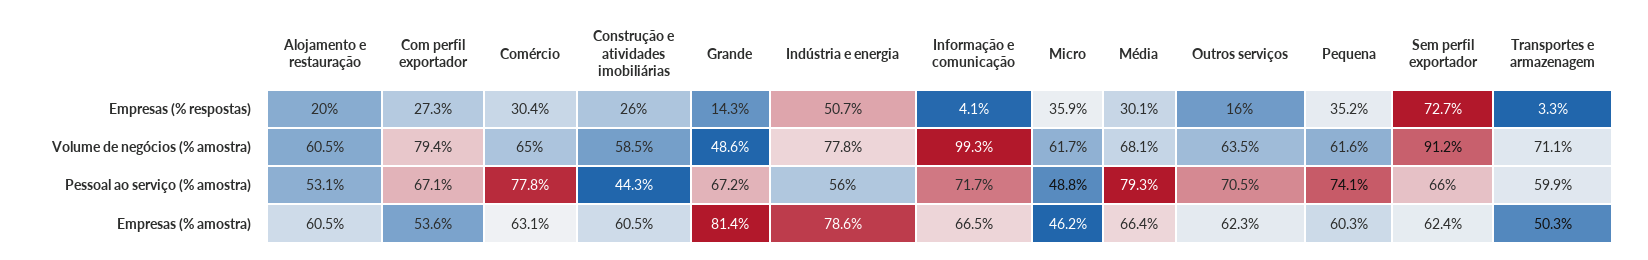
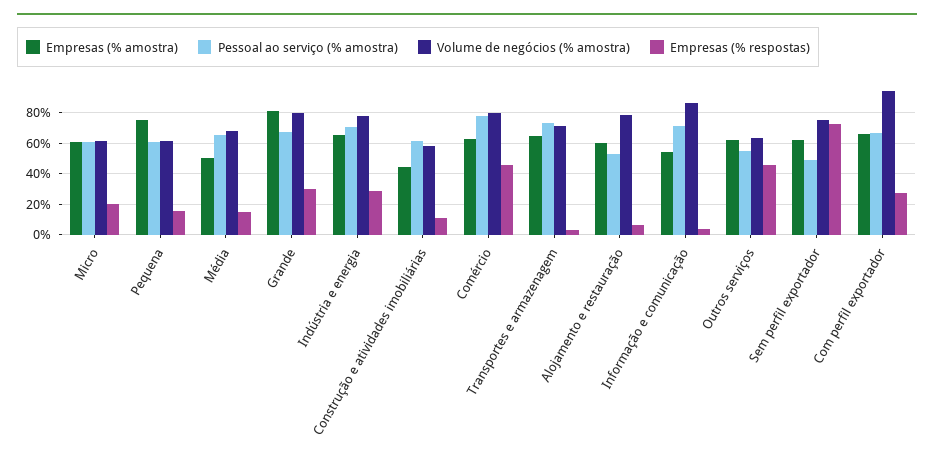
Empresas (% respostas), Alojamento e restauração: 20 -> 5
Empresas (% respostas), Comércio: 30.4 -> 45
Empresas (% respostas), Construção e atividades imobiliárias: 26 -> 10
Empresas (% respostas), Grande: 14.3 -> 30
Empresas (% respostas), Indústria e energia: 50.7 -> 30
Empresas (% respostas), Micro: 35.9 -> 20
Empresas (% respostas), Média: 30.1 -> 15
Empresas (% respostas), Outros serviços: 16 -> 45
Empresas (% respostas), Pequena: 35.2 -> 15
Volume de negócios (% amostra), Alojamento e restauração: 60.5 -> 80
Volume de negócios (% amostra), Com perfil exportador: 79.4 -> 95
Volume de negócios (% amostra), Comércio: 65 -> 80
Volume de negócios (% amostra), Grande: 48.6 -> 80
Volume de negócios (% amostra), Informação e comunicação: 99.3 -> 85
Volume de negócios (% amostra), Sem perfil exportador: 91.2 -> 75
Pessoal ao serviço (% amostra), Construção e atividades imobiliárias: 44.3 -> 60
Pessoal ao serviço (% amostra), Indústria e energia: 56 -> 70
Pessoal ao serviço (% amostra), Micro: 48.8 -> 60
Pessoal ao serviço (% amostra), Média: 79.3 -> 65
Pessoal ao serviço (% amostra), Outros serviços: 70.5 -> 55
Pessoal ao serviço (% amostra), Pequena: 74.1 -> 60
Pessoal ao serviço (% amostra), Sem perfil exportador: 66 -> 50
Pessoal ao serviço (% amostra), Transportes e armazenagem: 59.9 -> 75
Empresas (% amostra), Com perfil exportador: 53.6 -> 65
Empresas (% amostra), Construção e atividades imobiliárias: 60.5 -> 45
Empresas (% amostra), Indústria e energia: 78.6 -> 65
Empresas (% amostra), Informação e comunicação: 66.5 -> 55
Empresas (% amostra), Micro: 46.2 -> 60
Empresas (% amostra), Média: 66.4 -> 50
Empresas (% amostra), Pequena: 60.3 -> 75
Empresas (% amostra), Transportes e armazenagem: 50.3 -> 65

